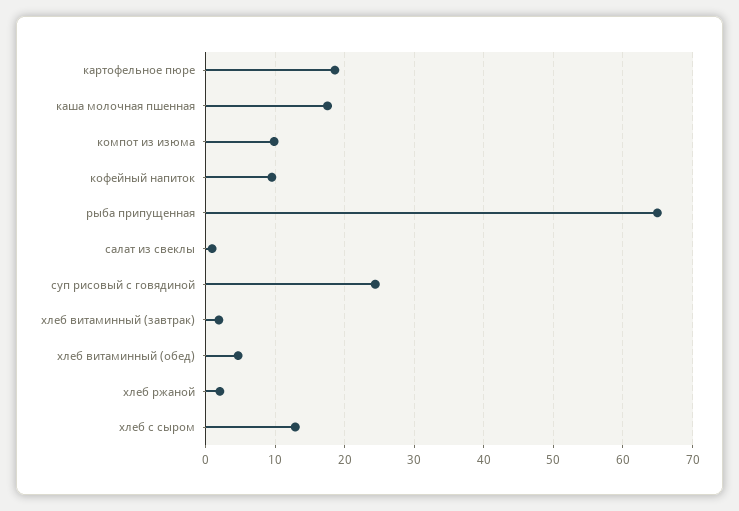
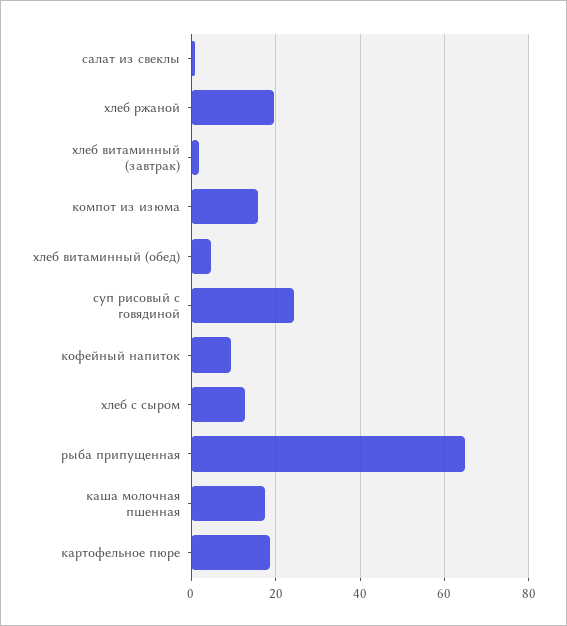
компот из изюма: 10 -> 16
хлеб ржаной: 2 -> 20

